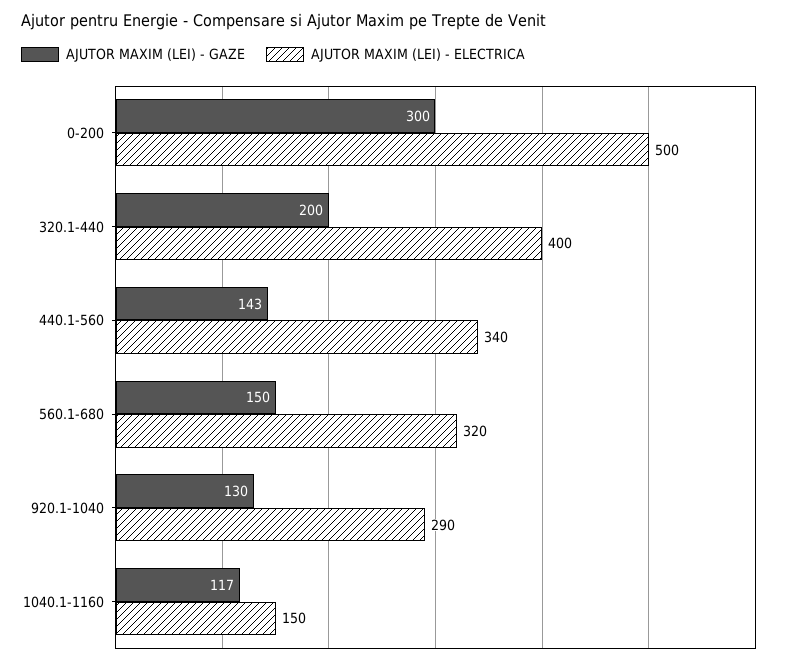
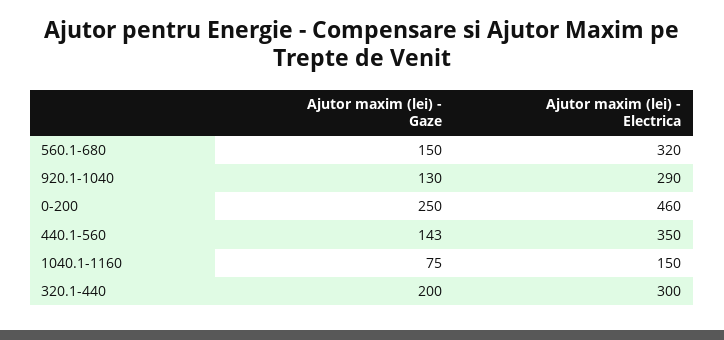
AJUTOR MAXIM (LEI) - GAZE, 0-200: 300 -> 250
AJUTOR MAXIM (LEI) - ELECTRICA, 0-200: 500 -> 460
AJUTOR MAXIM (LEI) - ELECTRICA, 320.1-440: 400 -> 300
AJUTOR MAXIM (LEI) - ELECTRICA, 440.1-560: 340 -> 350
AJUTOR MAXIM (LEI) - GAZE, 1040.1-1160: 117 -> 75

